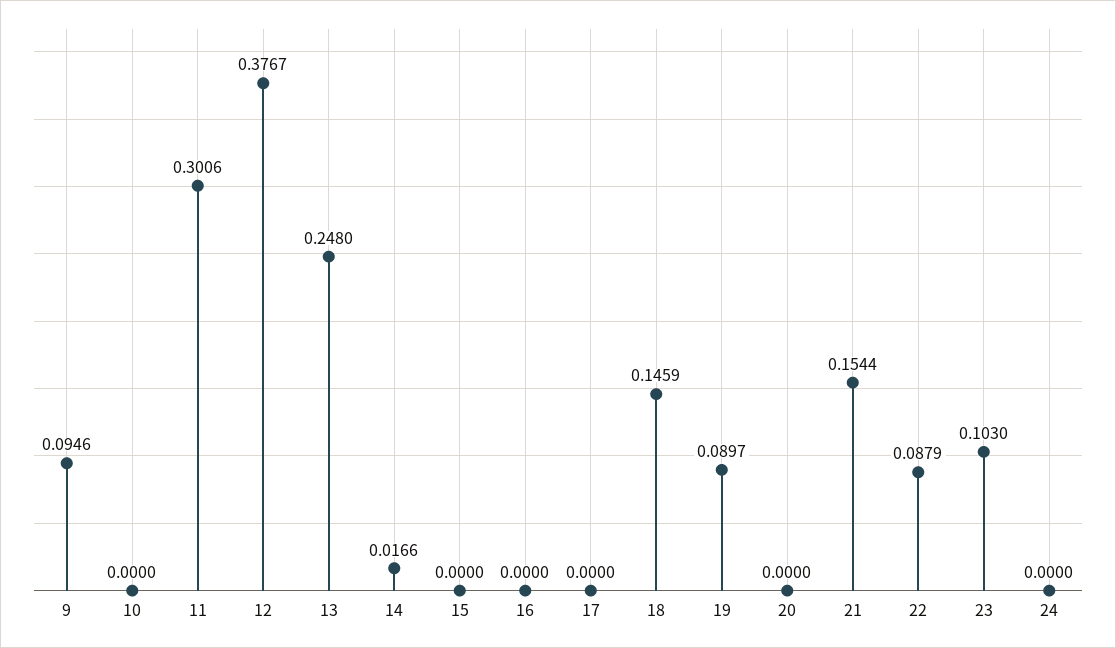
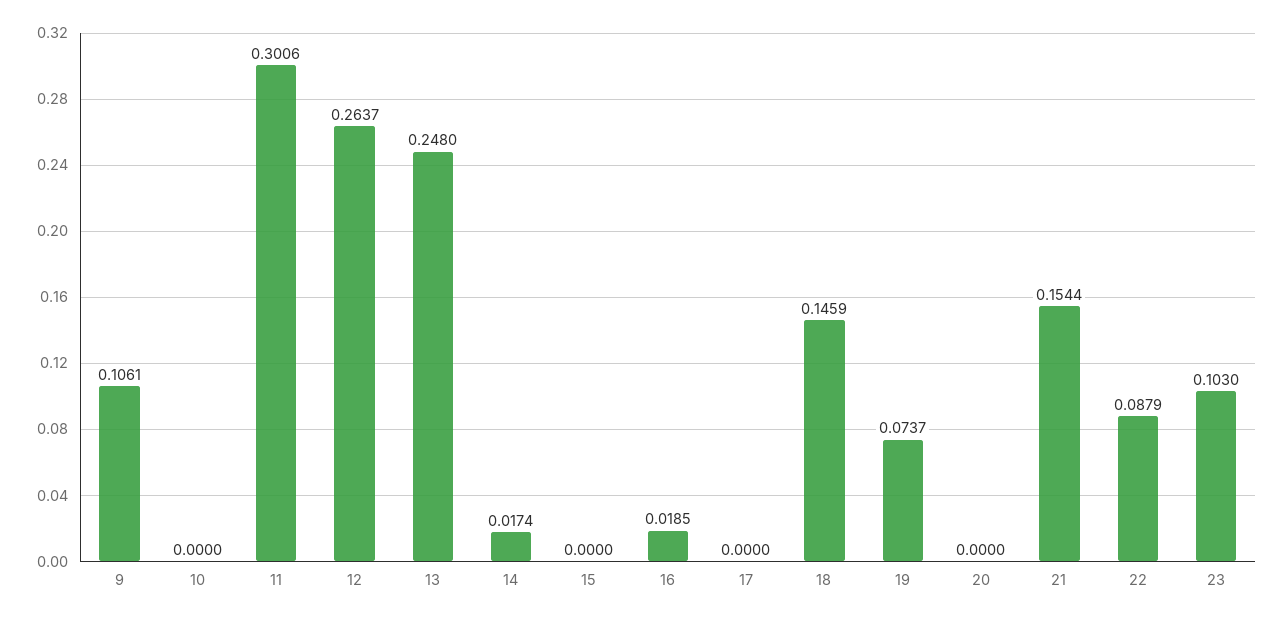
9: 0.0946 -> 0.1061
12: 0.3767 -> 0.2637
14: 0.0166 -> 0.0174
16: 0 -> 0.0185
19: 0.0897 -> 0.0737
24: 0 -> none

